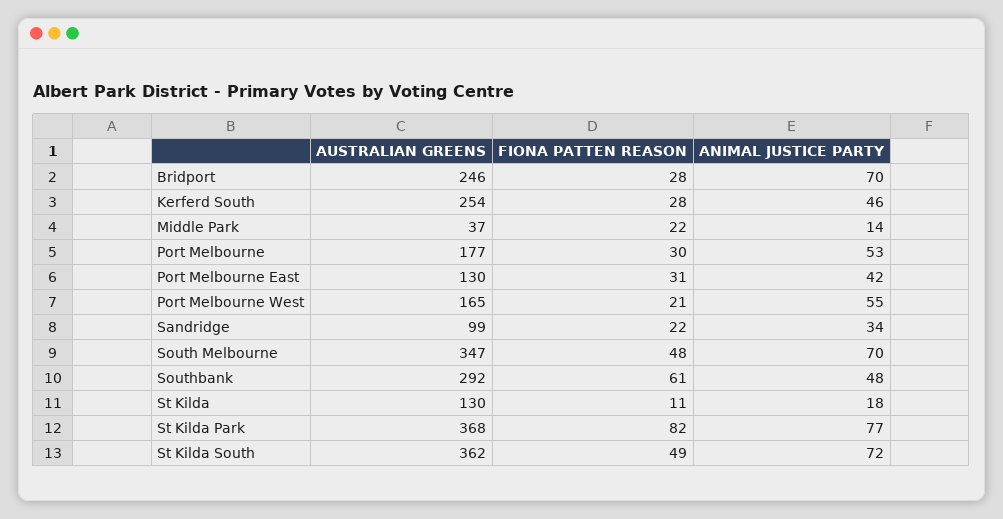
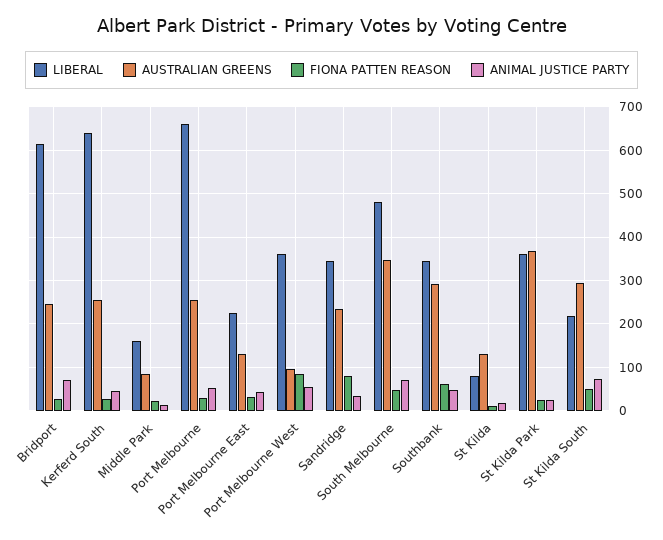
AUSTRALIAN GREENS, Middle Park: 37 -> 80
AUSTRALIAN GREENS, Port Melbourne: 177 -> 260
AUSTRALIAN GREENS, Port Melbourne West: 165 -> 100
FIONA PATTEN REASON, Port Melbourne West: 21 -> 80
AUSTRALIAN GREENS, Sandridge: 99 -> 240
FIONA PATTEN REASON, Sandridge: 22 -> 80
FIONA PATTEN REASON, St Kilda Park: 82 -> 20
ANIMAL JUSTICE PARTY, St Kilda Park: 77 -> 20
AUSTRALIAN GREENS, St Kilda South: 362 -> 300
LIBERAL, Bridport: none -> 620
LIBERAL, Kerferd South: none -> 640
LIBERAL, Middle Park: none -> 160
LIBERAL, Port Melbourne: none -> 660
LIBERAL, Port Melbourne East: none -> 220
LIBERAL, Port Melbourne West: none -> 360
LIBERAL, Sandridge: none -> 340
LIBERAL, South Melbourne: none -> 480
LIBERAL, Southbank: none -> 340
LIBERAL, St Kilda: none -> 80
LIBERAL, St Kilda Park: none -> 360
LIBERAL, St Kilda South: none -> 220

